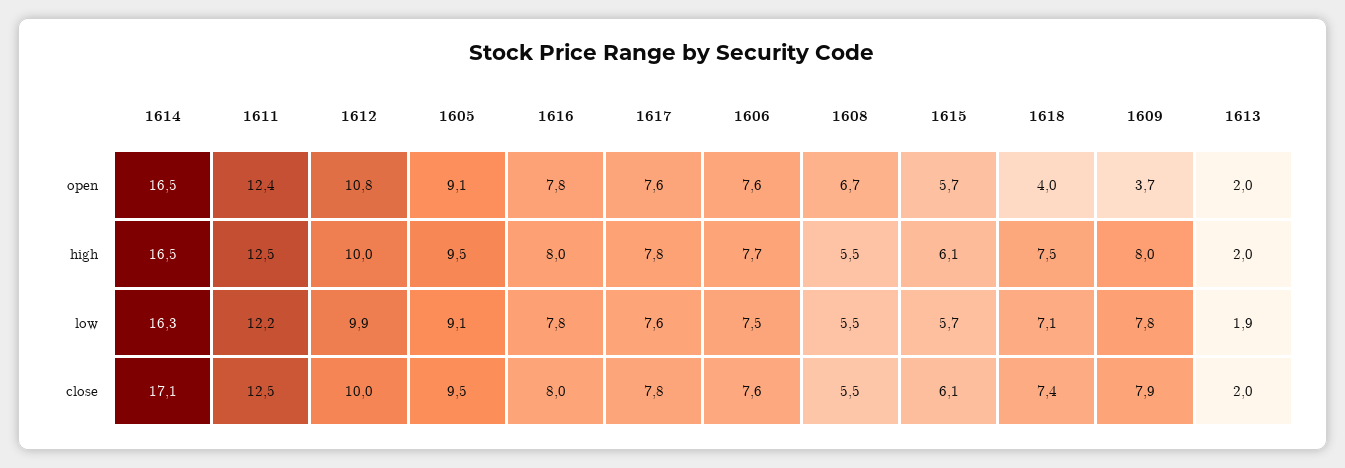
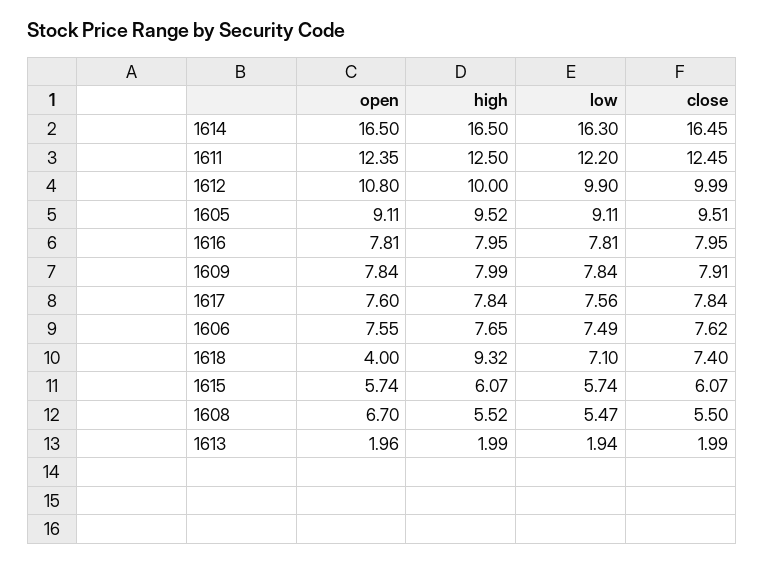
1609, open: 3.7 -> 7.84
1618, high: 7.5 -> 9.32
1614, close: 17.1 -> 16.45

